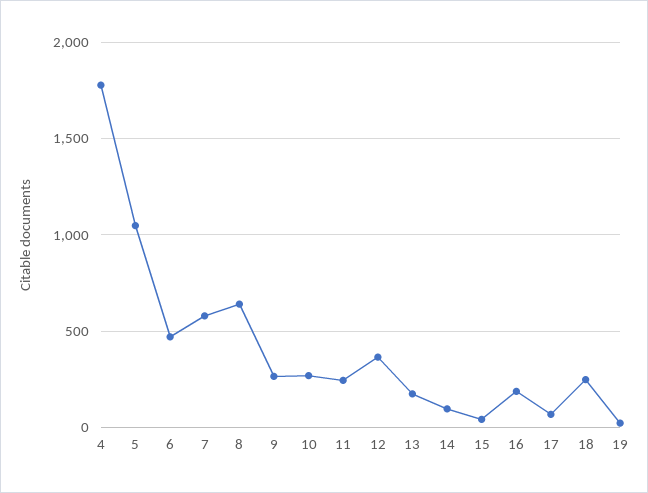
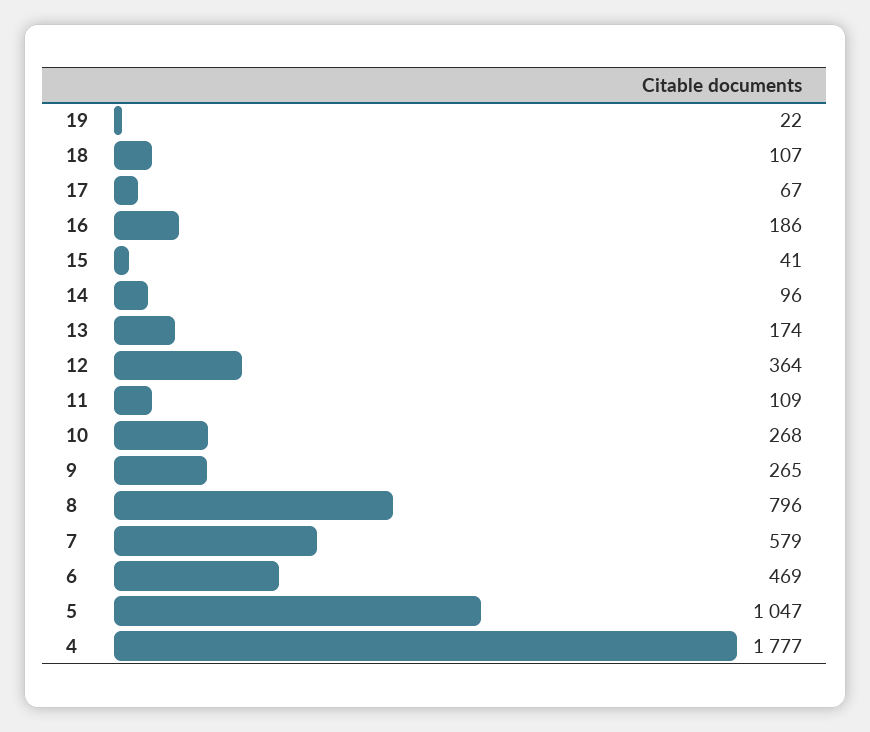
8: 650 -> 796
11: 250 -> 109
18: 250 -> 107

